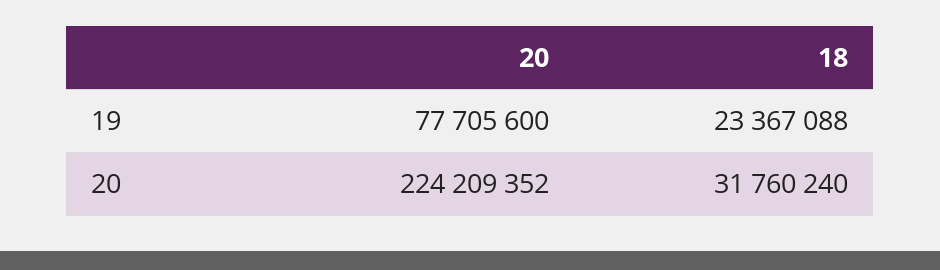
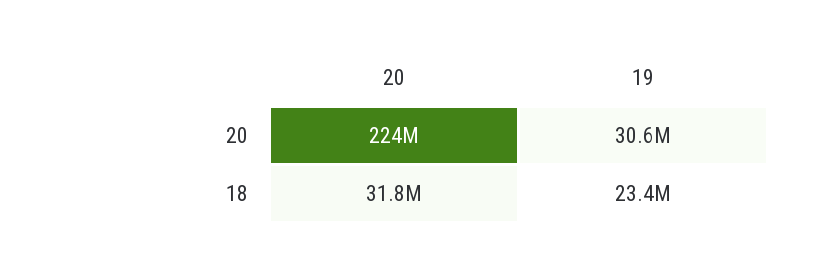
20, 19: 77705600 -> 30600000

